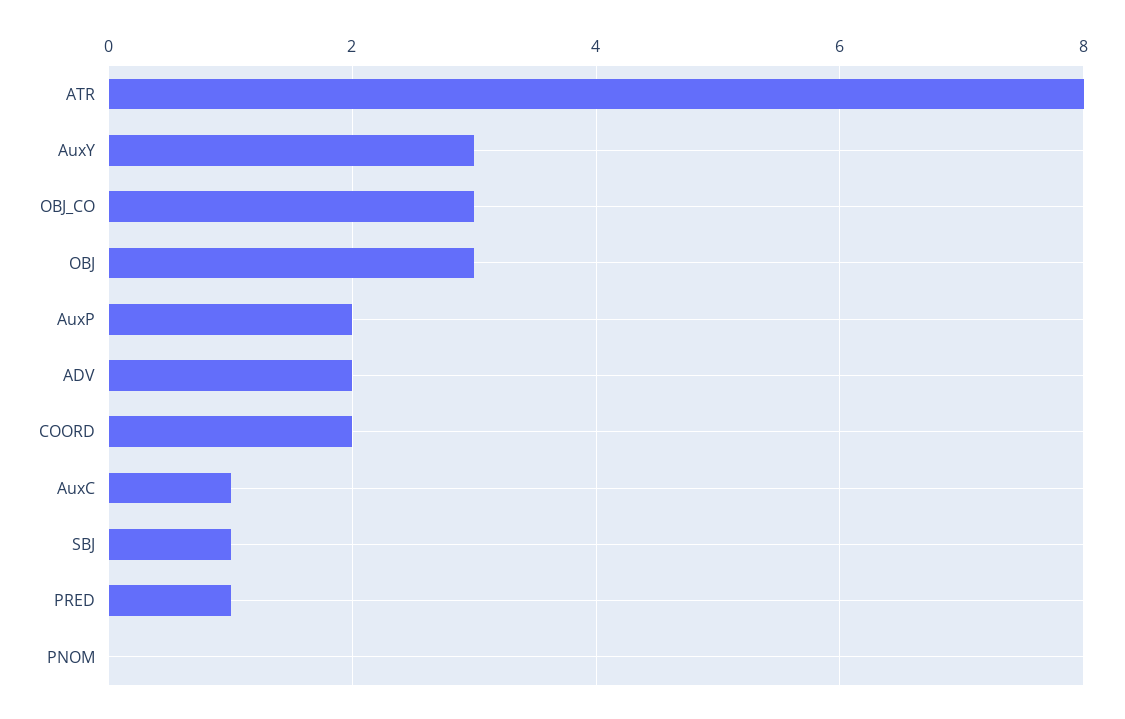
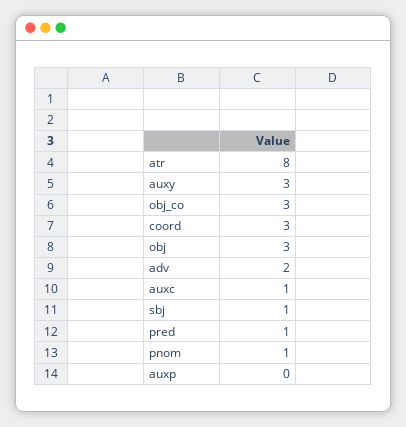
AuxP: 2 -> 0
COORD: 2 -> 3
PNOM: 0 -> 1

